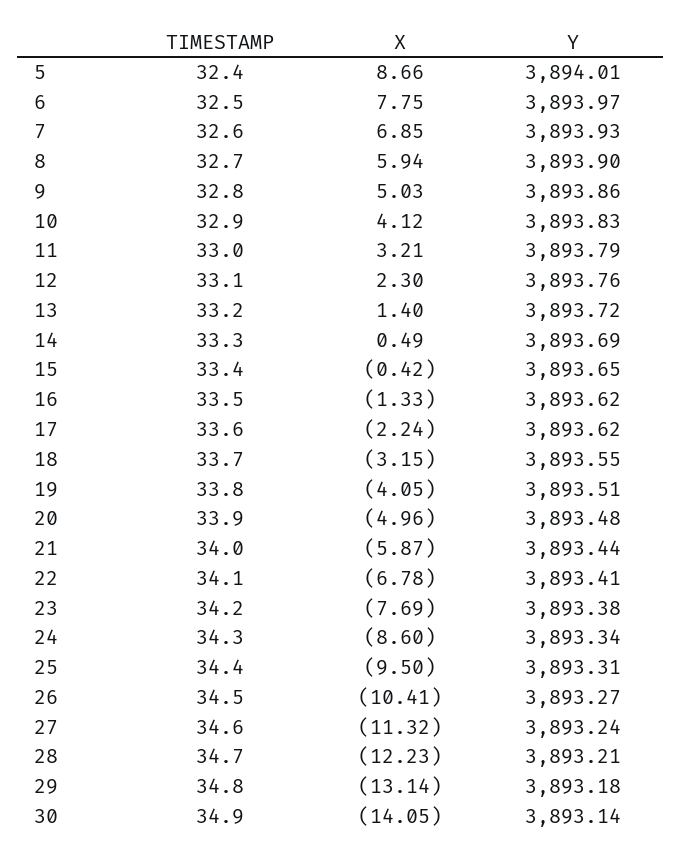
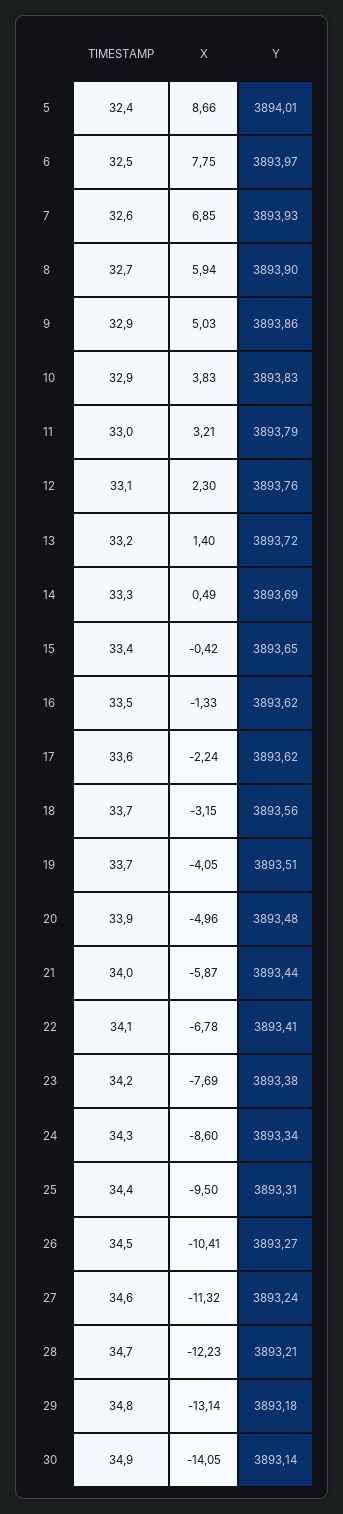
TIMESTAMP, 9: 32.8 -> 32.9
X, 10: 4.12 -> 3.83
Y, 18: 3893.55 -> 3893.56
TIMESTAMP, 19: 33.8 -> 33.7

